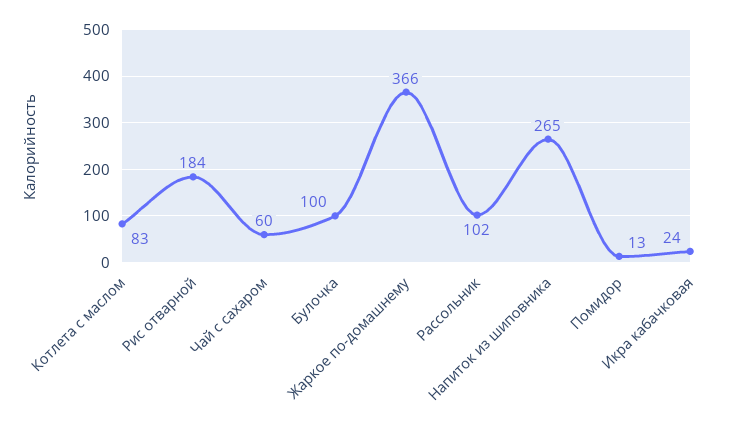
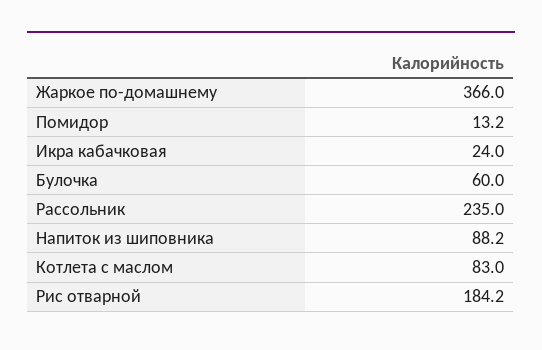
Чай с сахаром: 60 -> none
Булочка: 100 -> 60
Рассольник: 102 -> 235
Напиток из шиповника: 265 -> 88.2

